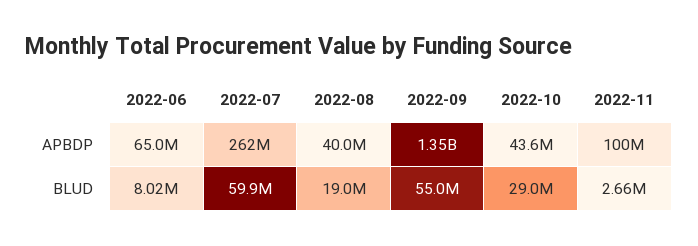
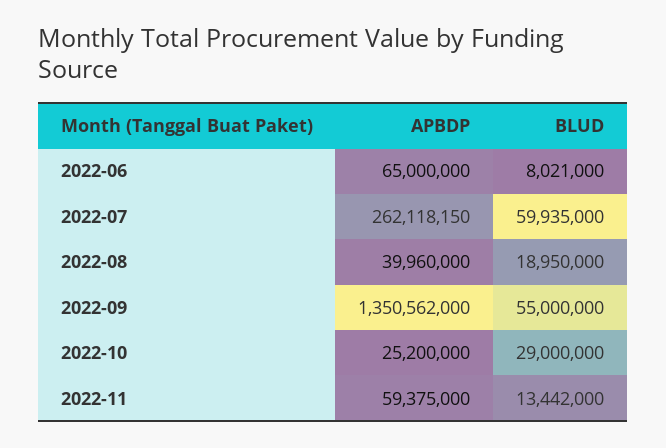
2022-10, APBDP: 43600000 -> 25200000
2022-11, APBDP: 100000000 -> 59375000
2022-11, BLUD: 2660000 -> 13442000

